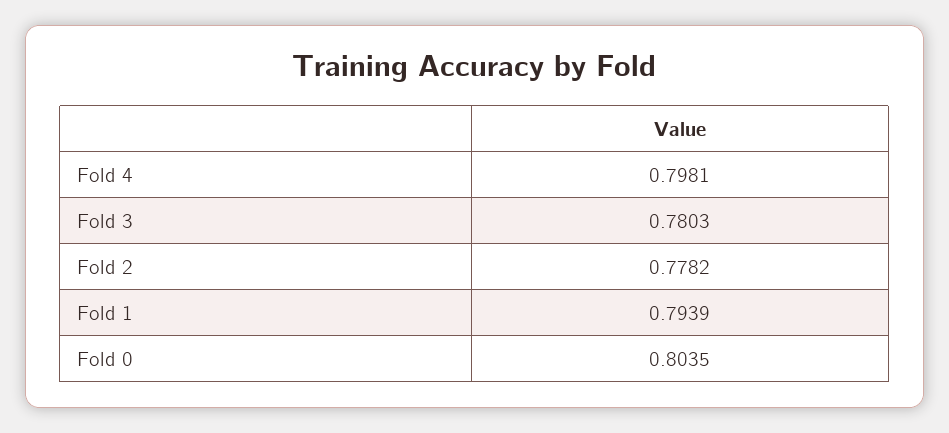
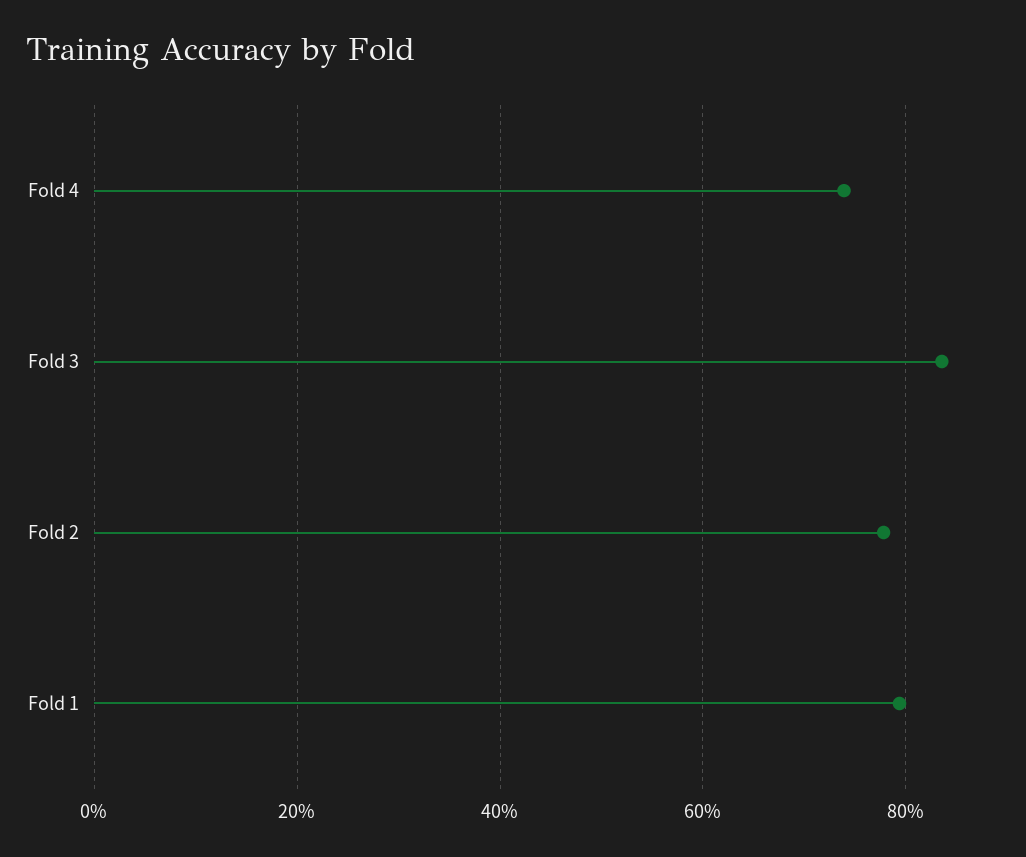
Fold 4: 0.7981 -> 0.74
Fold 3: 0.7803 -> 0.84
Fold 0: 0.8035 -> none

